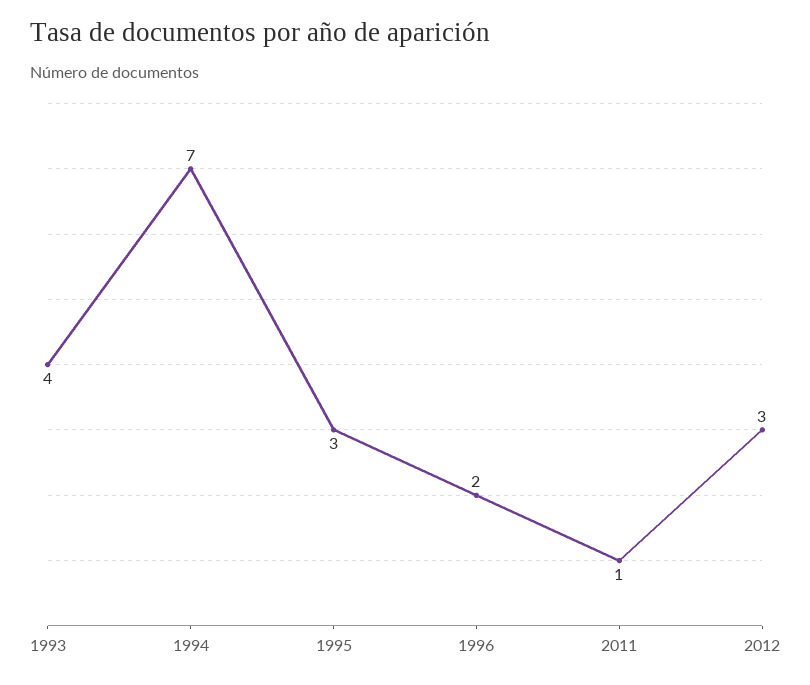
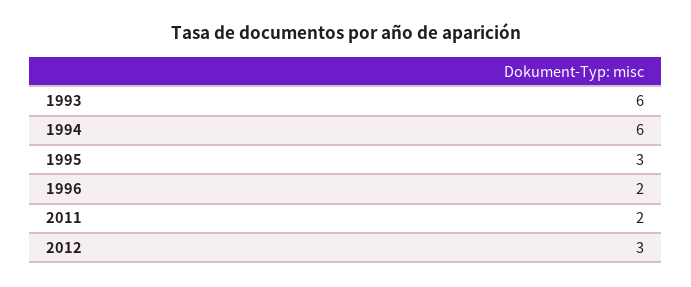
1993: 4 -> 6
1994: 7 -> 6
2011: 1 -> 2

